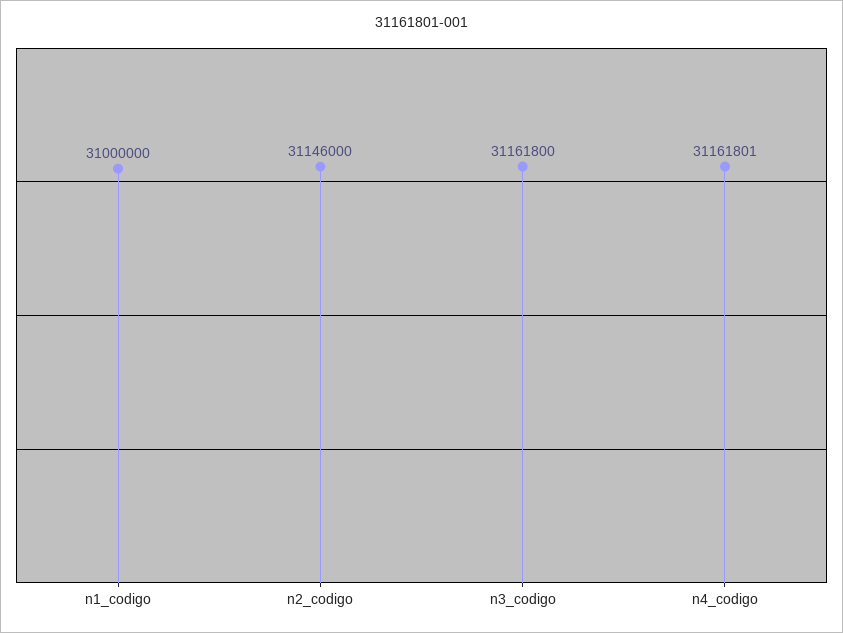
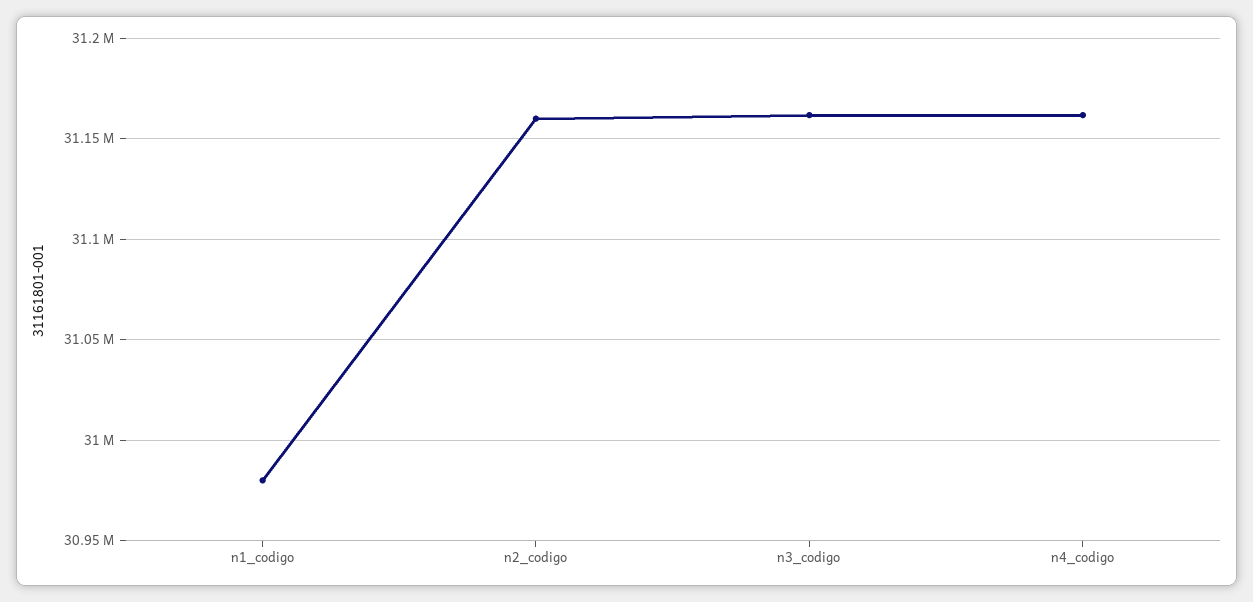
n1_codigo: 31000000 -> 30980000
n2_codigo: 31146000 -> 31160000

